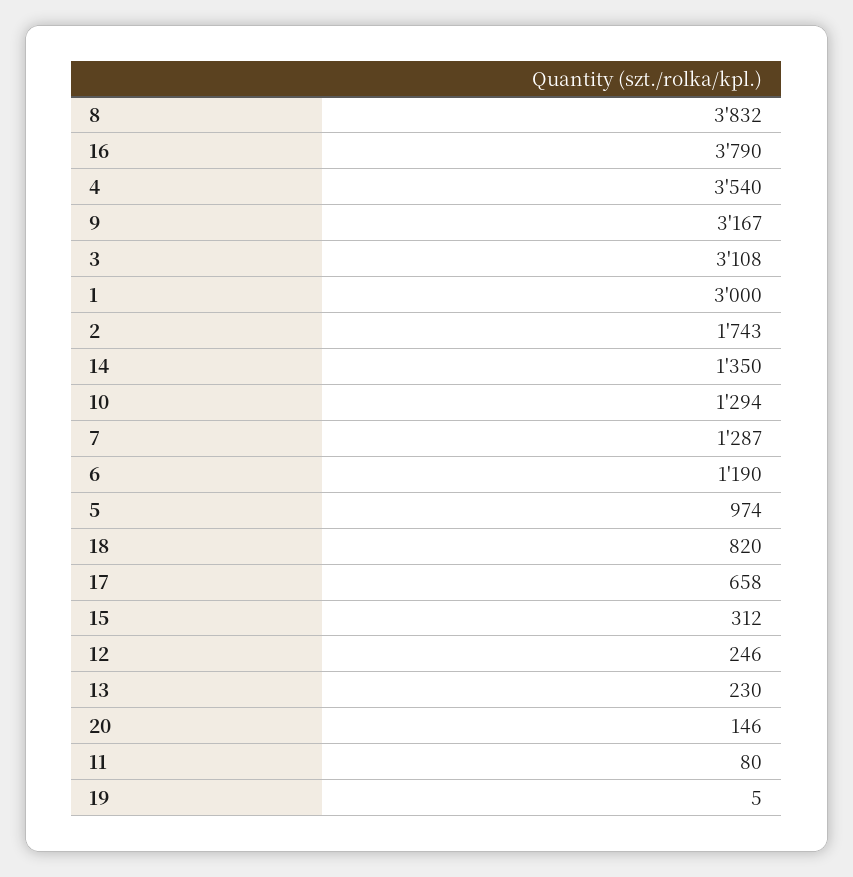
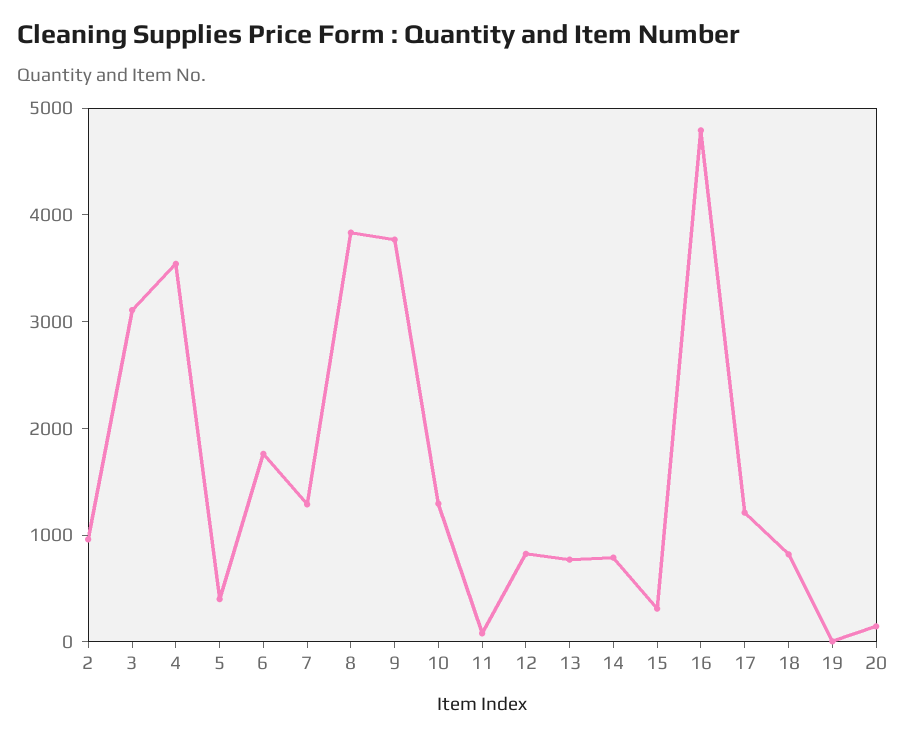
16: 3790 -> 4800
9: 3167 -> 3800
1: 3000 -> none
2: 1743 -> 1000
14: 1350 -> 800
6: 1190 -> 1800
5: 974 -> 400
17: 658 -> 1200
12: 246 -> 800
13: 230 -> 800

